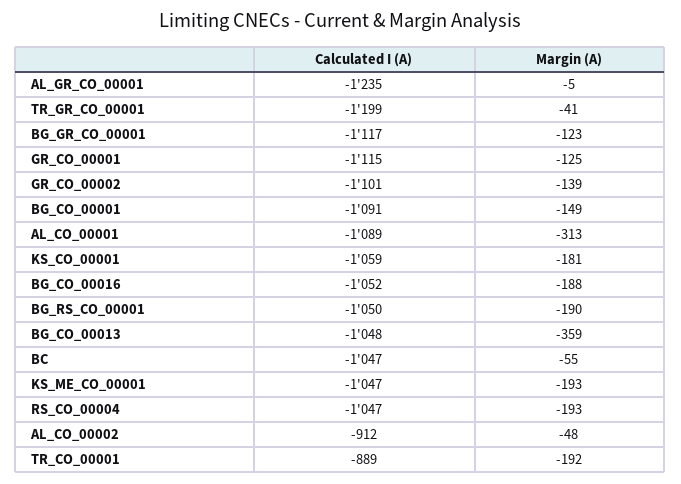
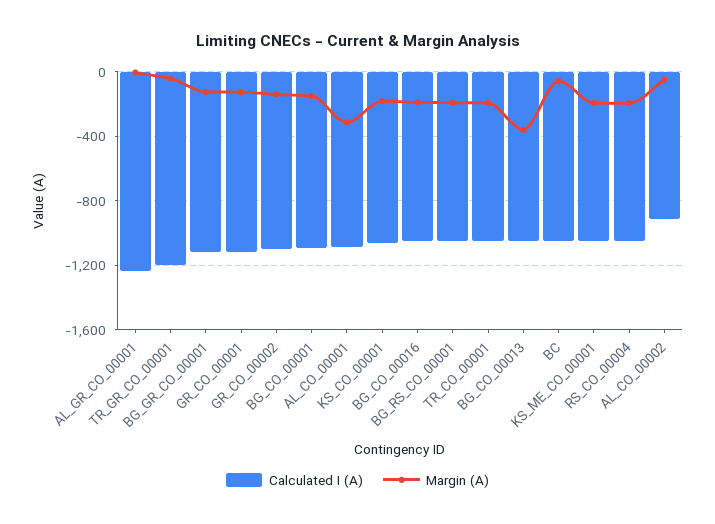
Calculated I (A), TR_CO_00001: -889 -> -1050

